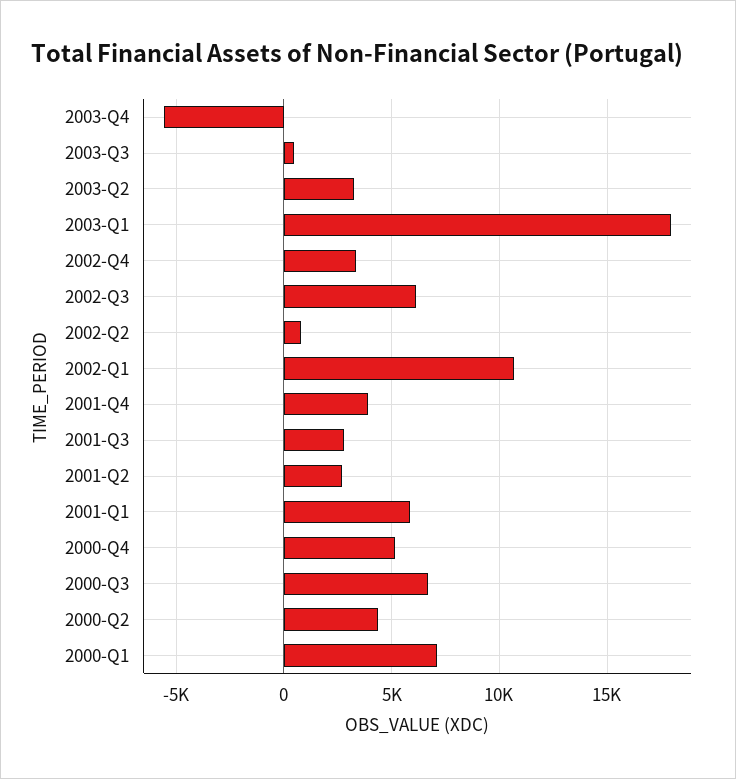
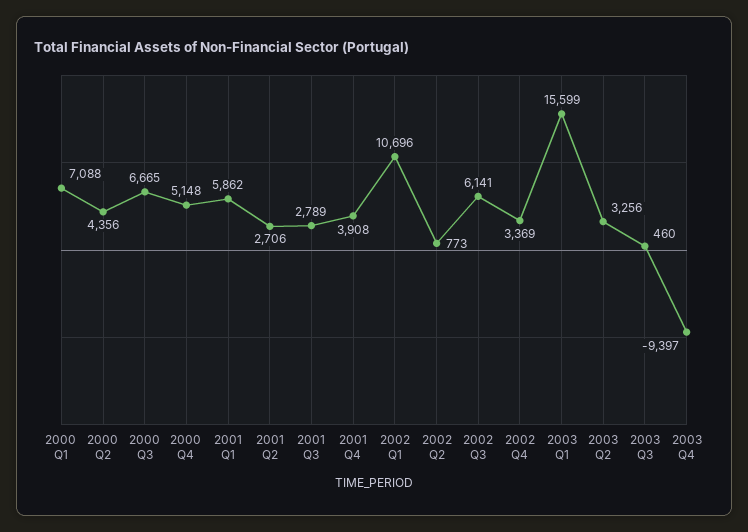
2003-Q4: -5500 -> -9397
2003-Q1: 18000 -> 15599

